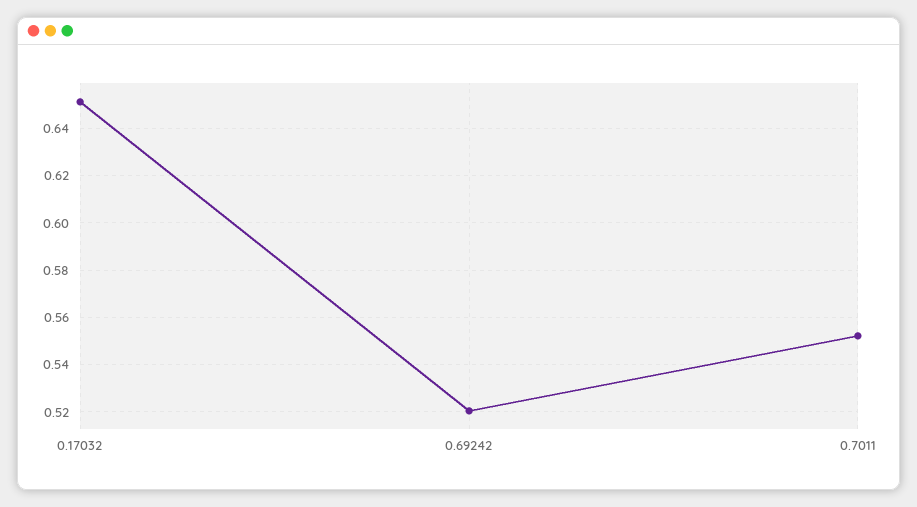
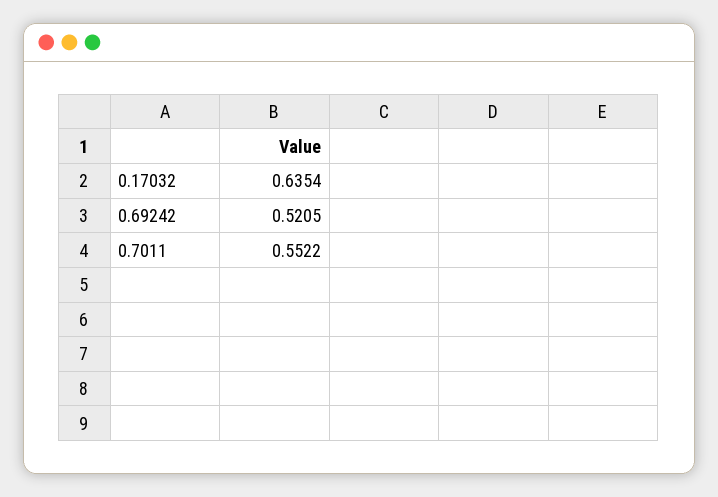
0.17032: 0.65 -> 0.6354

